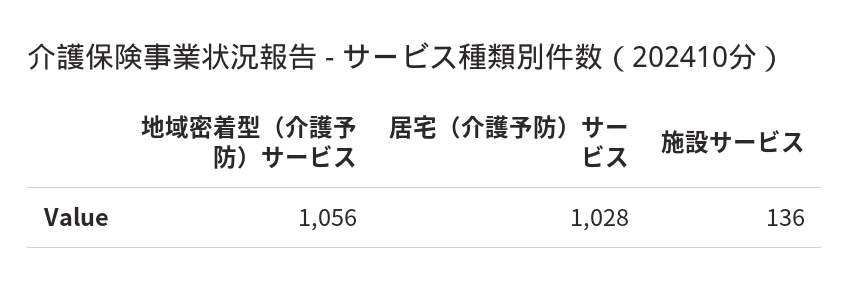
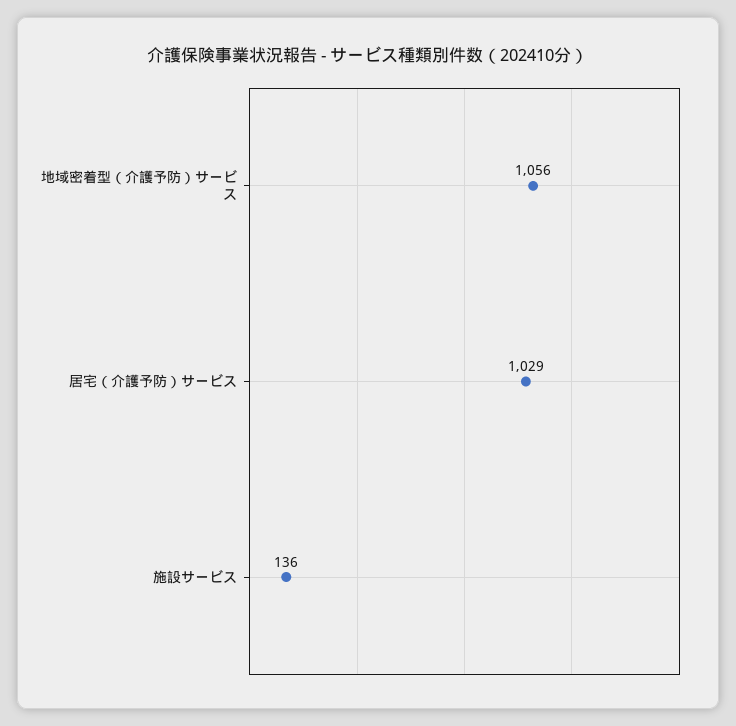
居宅（介護予防）サービス: 1028 -> 1029

